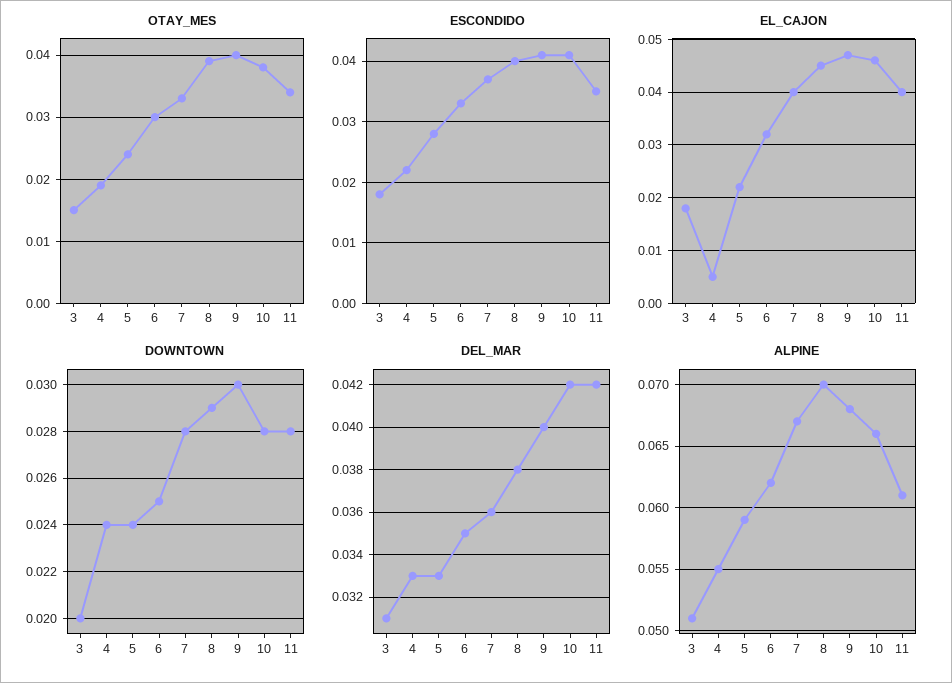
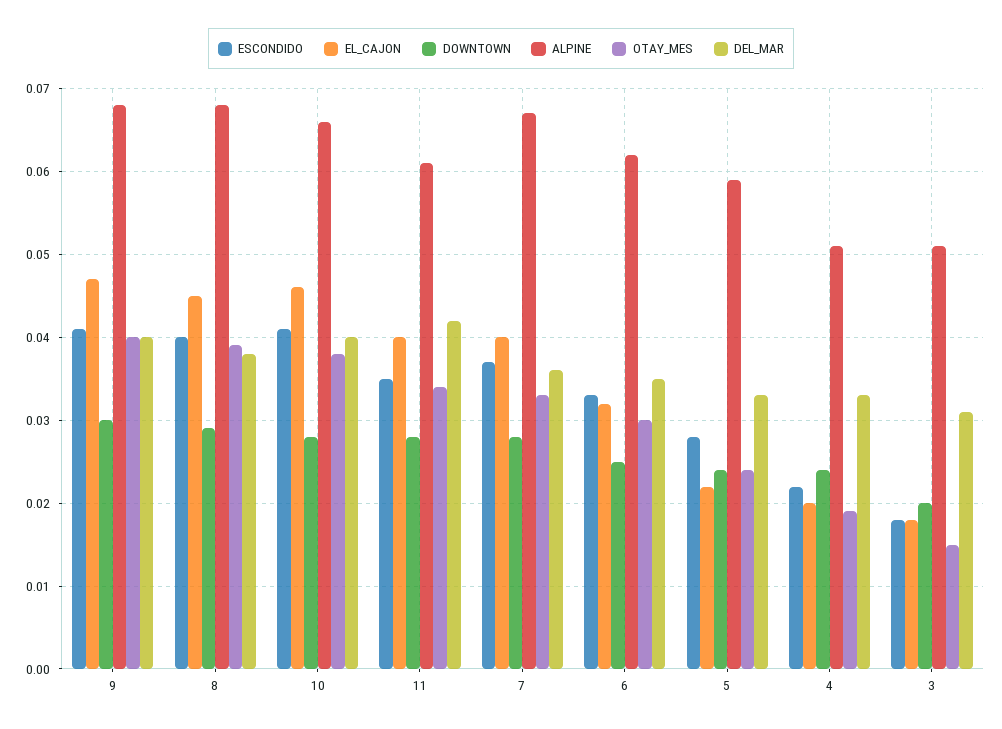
EL_CAJON, 4: 0.005 -> 0.02
DEL_MAR, 10: 0.042 -> 0.04
ALPINE, 4: 0.055 -> 0.051
ALPINE, 8: 0.07 -> 0.068

